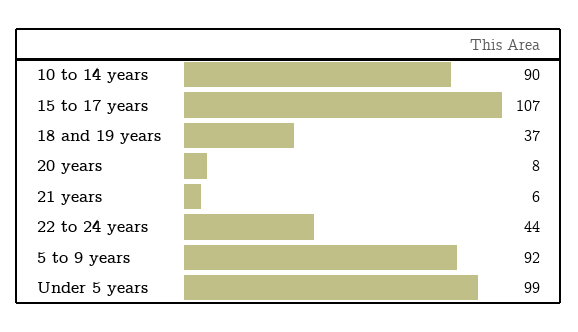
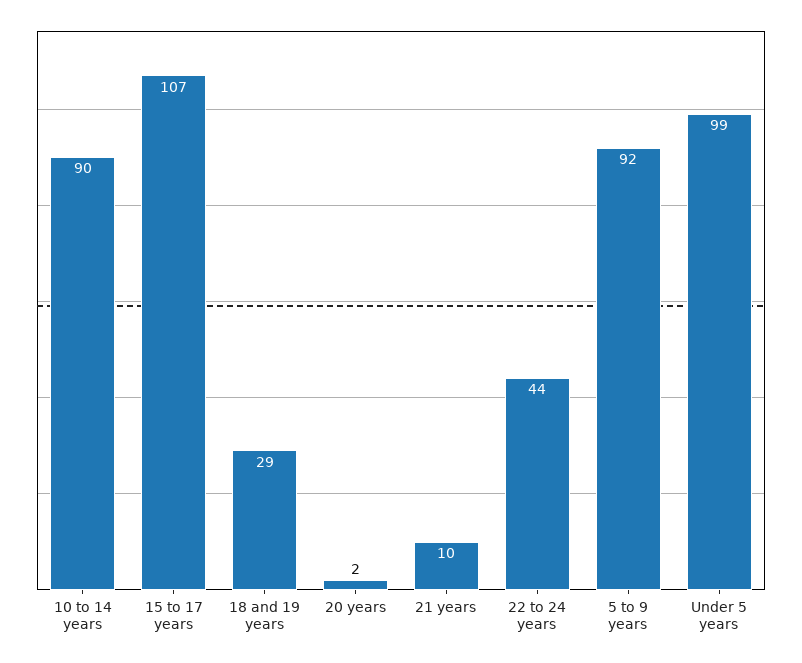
18 and 19 years: 37 -> 29
20 years: 8 -> 2
21 years: 6 -> 10

